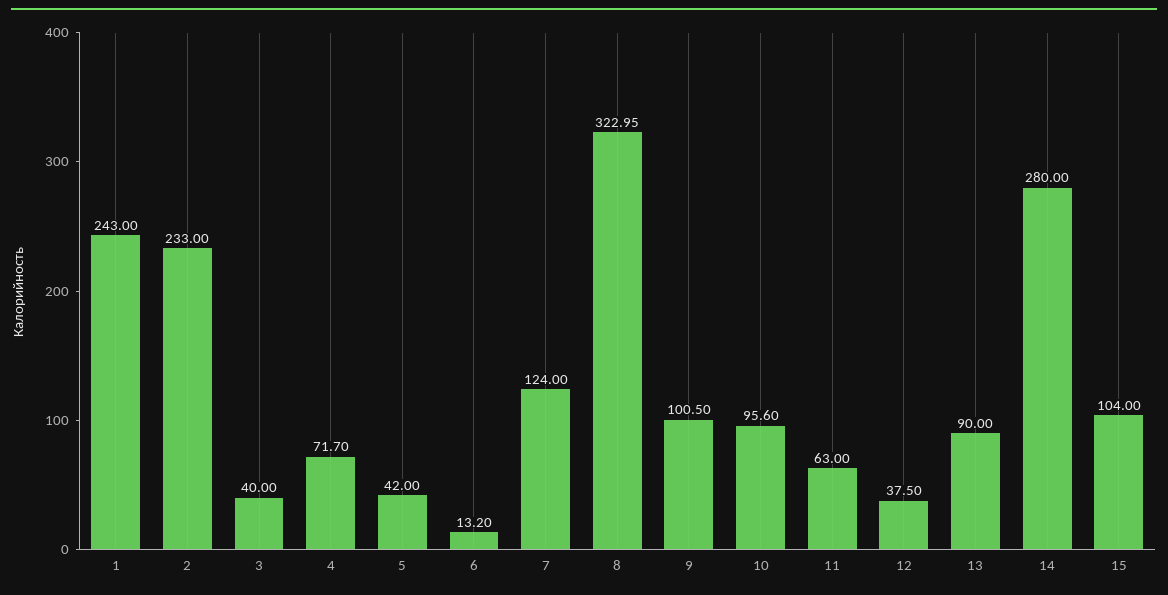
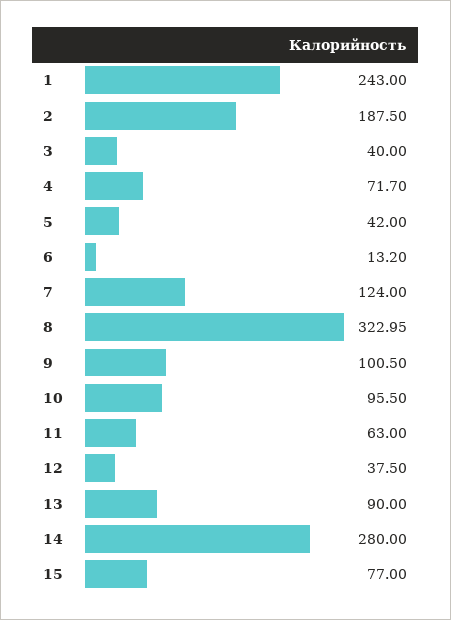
2: 233 -> 187.5
10: 95.6 -> 95.5
15: 104 -> 77

